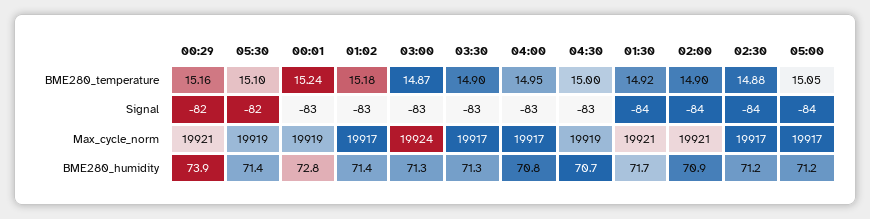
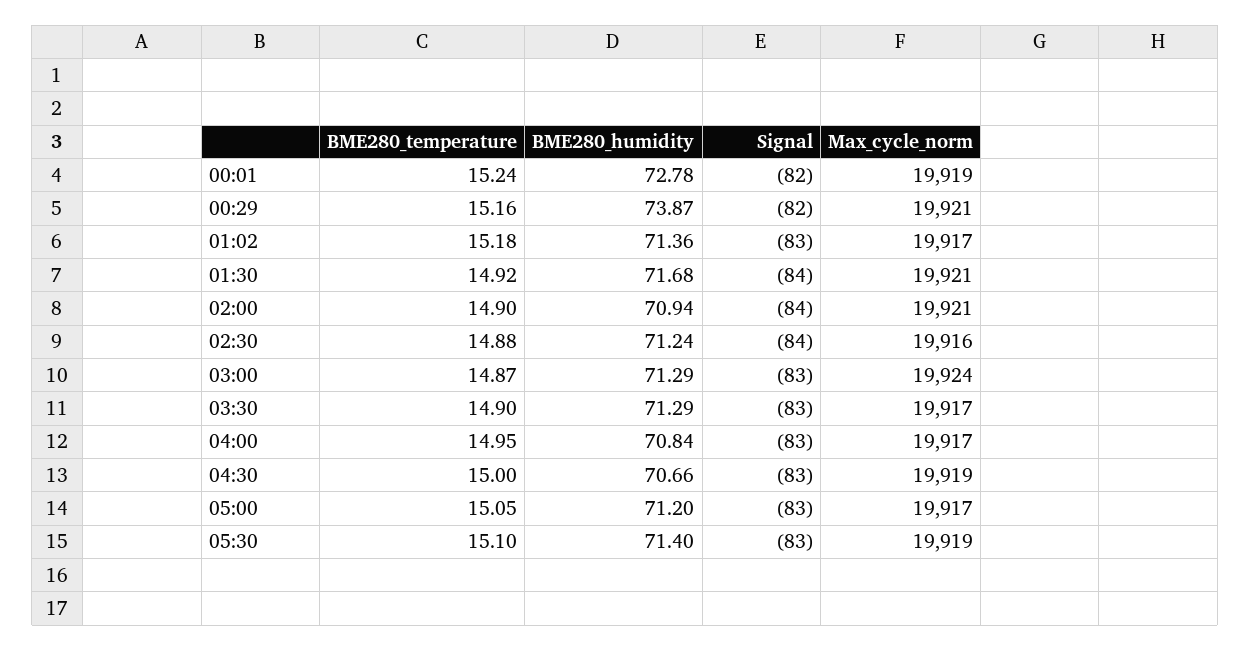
05:30, Signal: -82 -> -83
00:01, Signal: -83 -> -82
05:00, Signal: -84 -> -83
02:30, Max_cycle_norm: 19917 -> 19916

